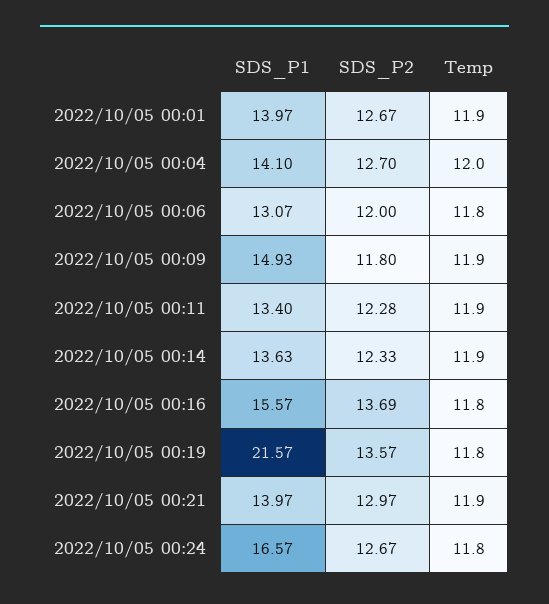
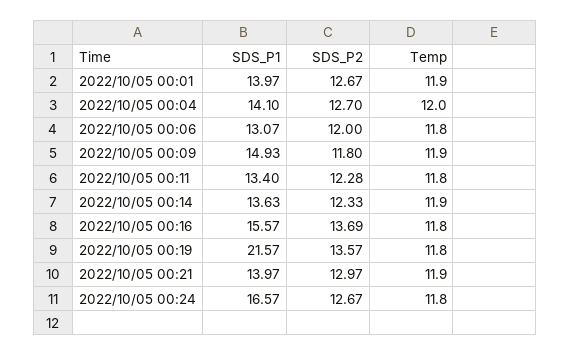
Temp, 2022/10/05 00:11: 11.9 -> 11.8

